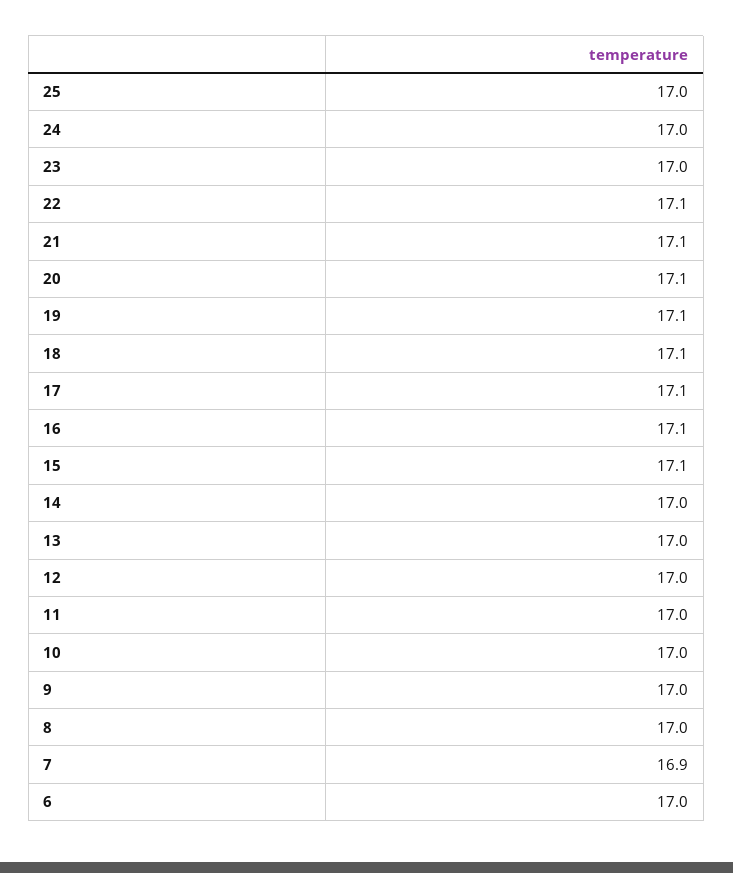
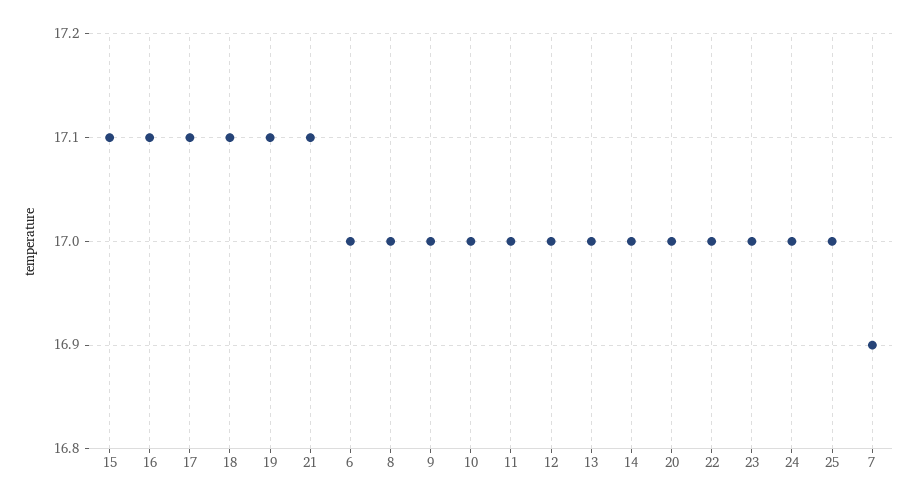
22: 17.1 -> 17
20: 17.1 -> 17

